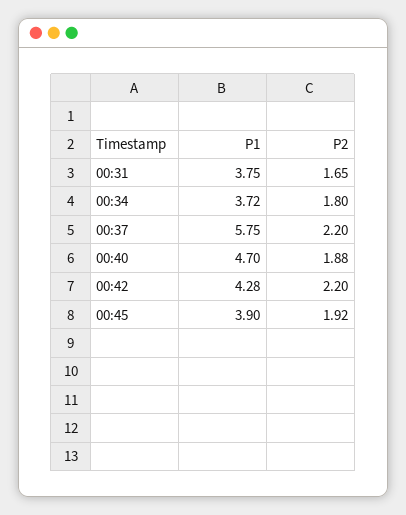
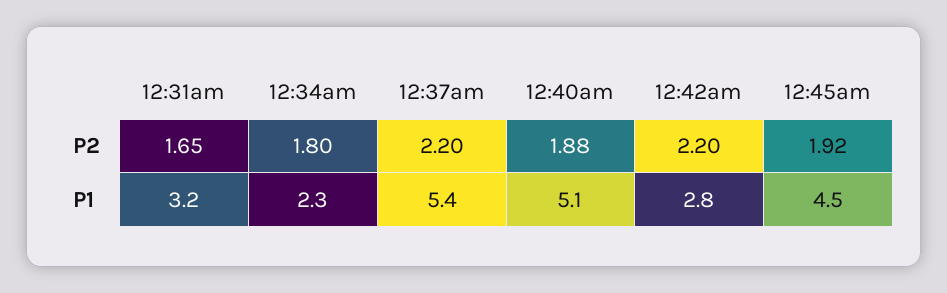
P1, 00:31: 3.75 -> 3.2
P1, 00:34: 3.72 -> 2.3
P1, 00:37: 5.75 -> 5.4
P1, 00:40: 4.7 -> 5.1
P1, 00:42: 4.28 -> 2.8
P1, 00:45: 3.9 -> 4.5

